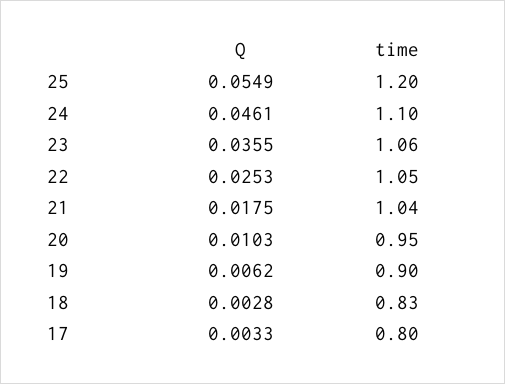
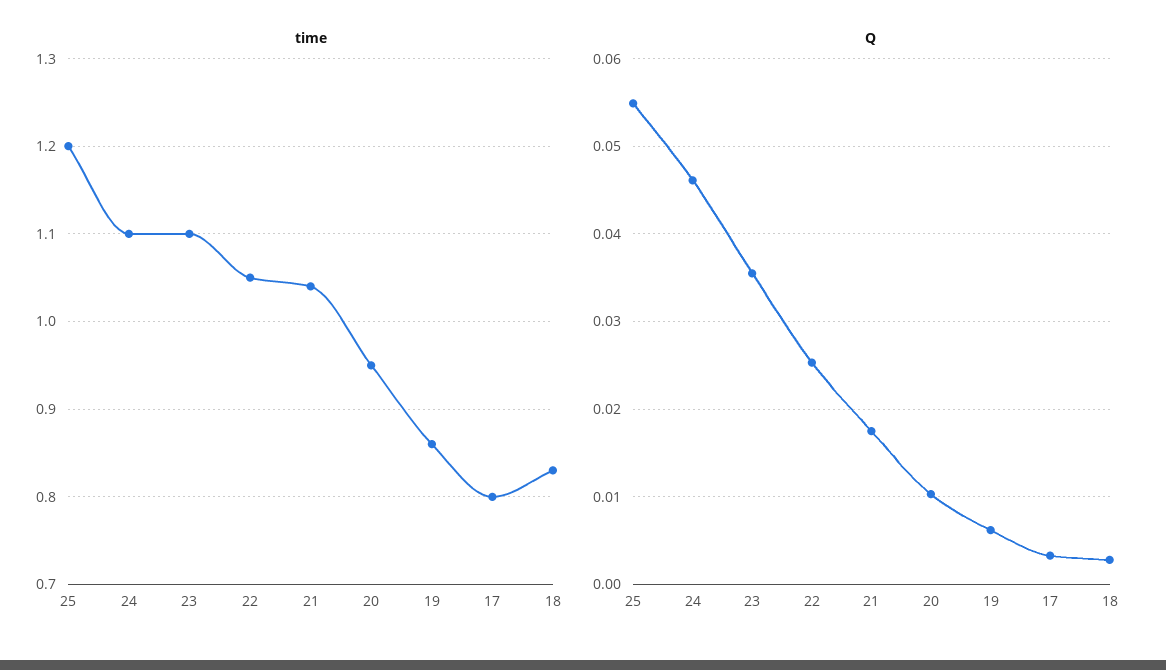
time, 23: 1.06 -> 1.1
time, 19: 0.9 -> 0.86

